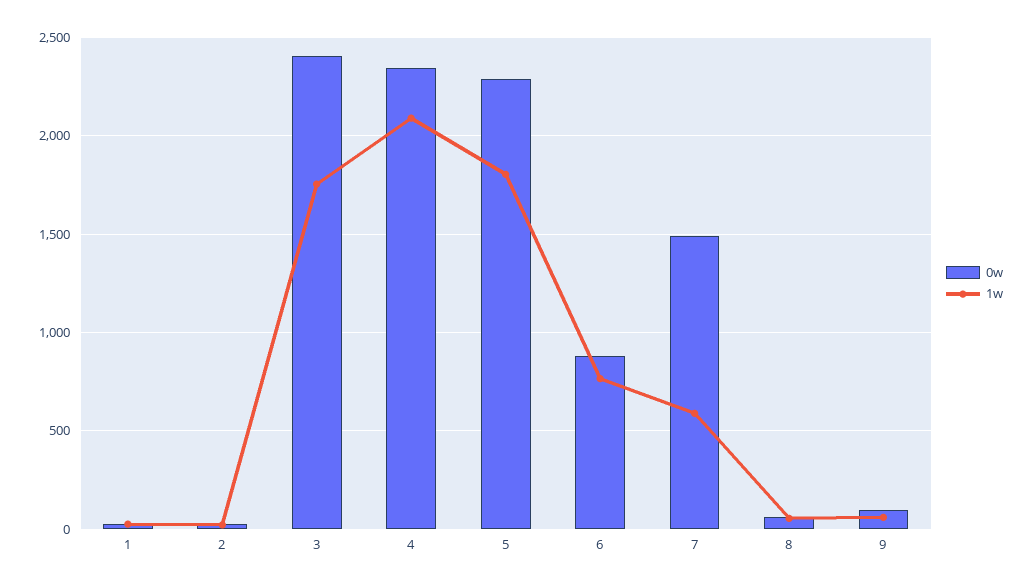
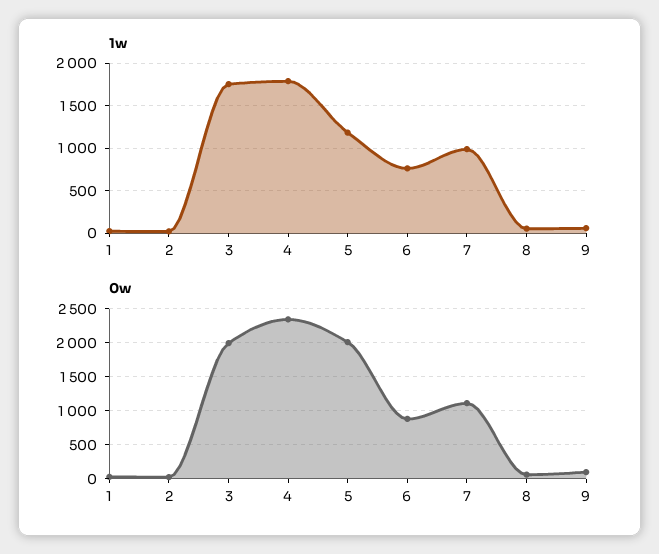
0w, 3: 2400 -> 2000
1w, 4: 2100 -> 1800
0w, 5: 2300 -> 2000
1w, 5: 1800 -> 1200
0w, 7: 1500 -> 1100
1w, 7: 600 -> 1000

